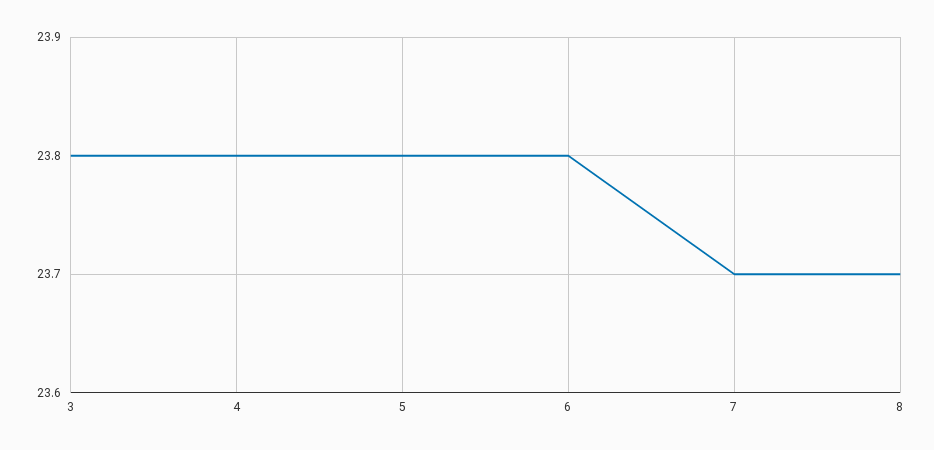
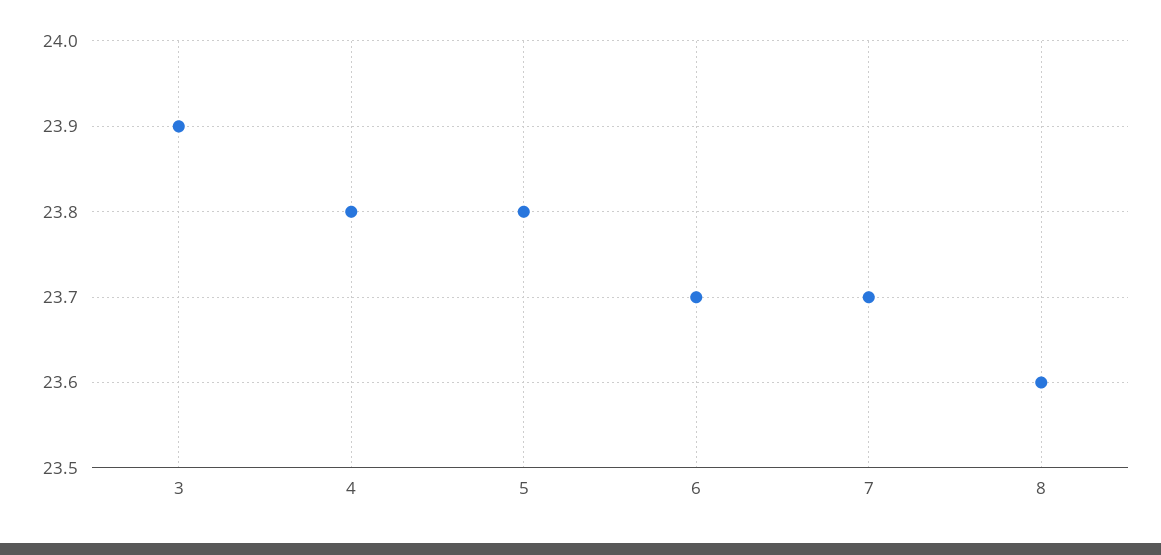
3: 23.8 -> 23.9
6: 23.8 -> 23.7
8: 23.7 -> 23.6

